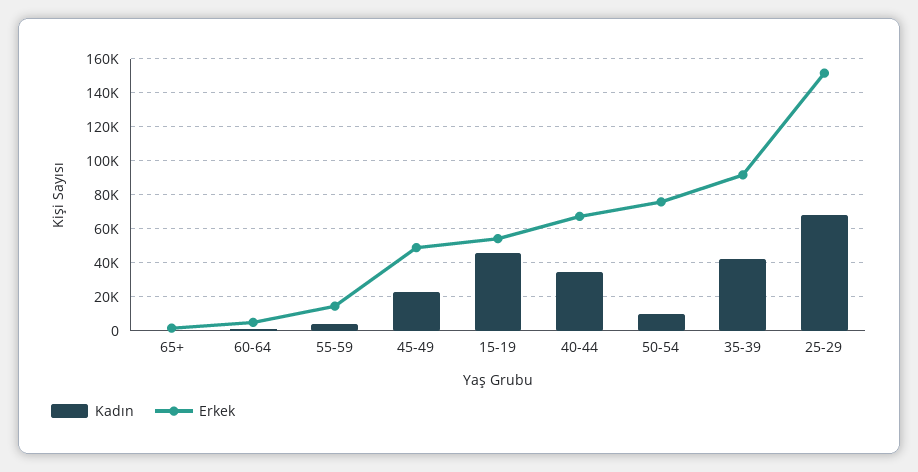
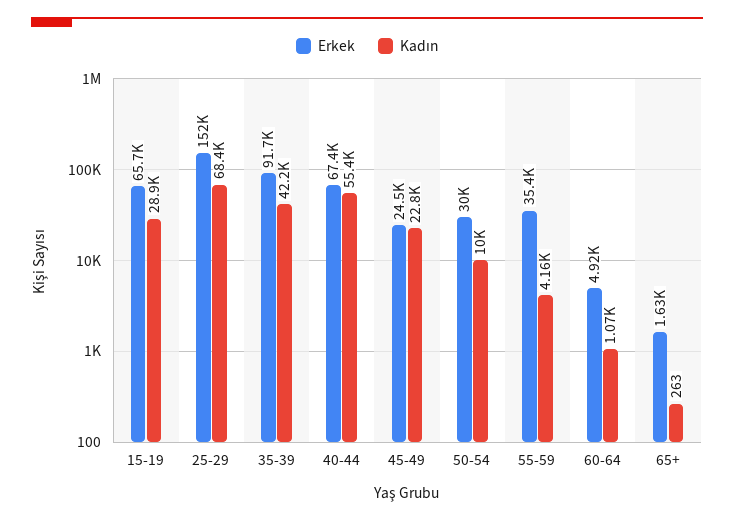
Erkek, 55-59: 15000 -> 35400
Erkek, 45-49: 50000 -> 24500
Kadın, 15-19: 45000 -> 28900
Erkek, 15-19: 55000 -> 65700
Kadın, 40-44: 35000 -> 55400
Erkek, 50-54: 75000 -> 30000

